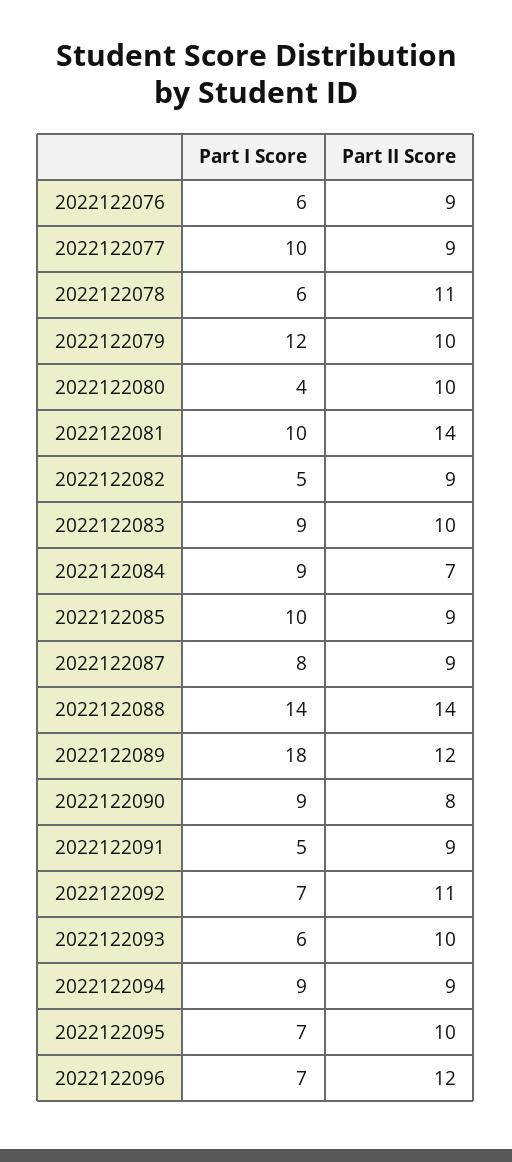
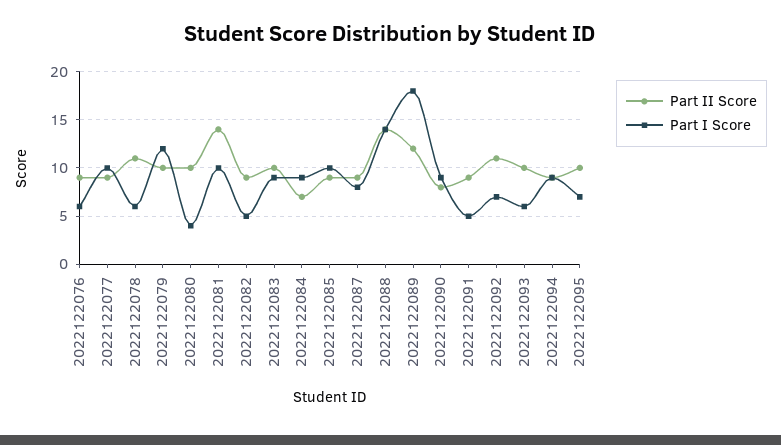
Part I Score, 2022122096: 7 -> none
Part II Score, 2022122096: 12 -> none

